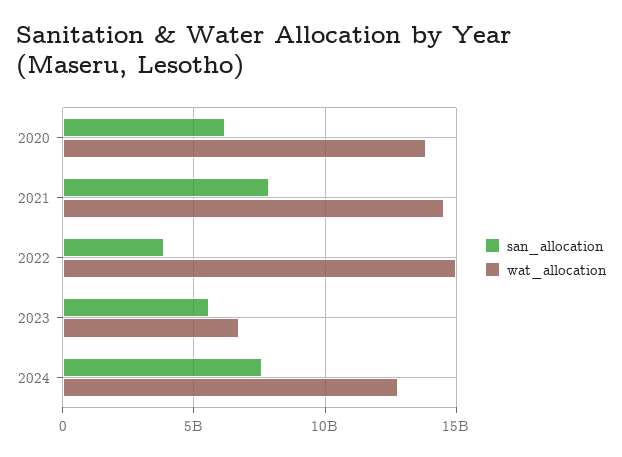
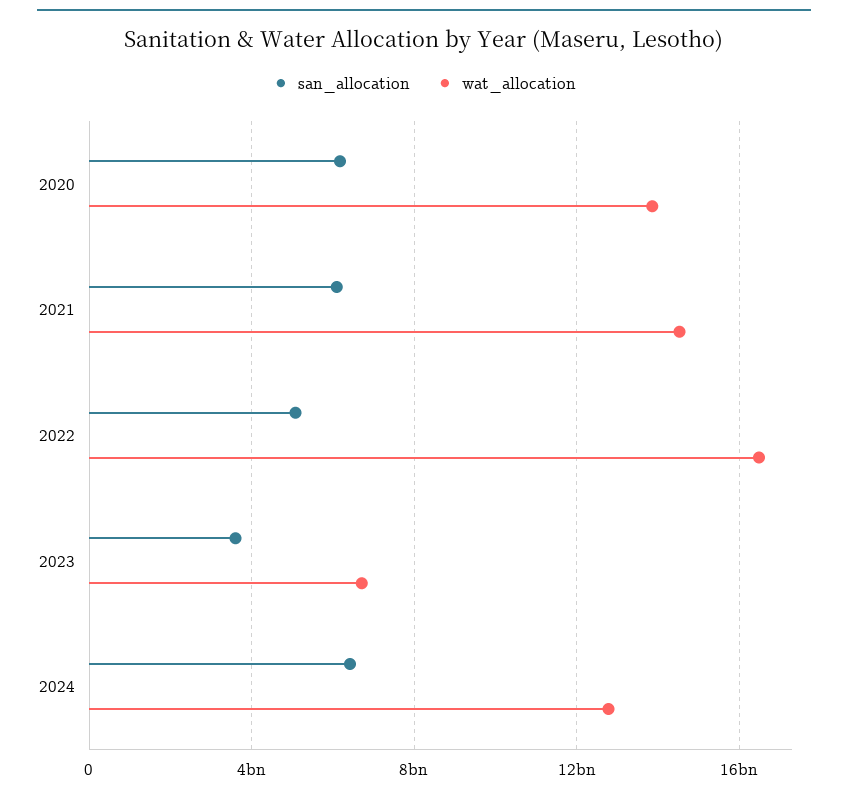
san_allocation, 2021: 8000000000 -> 6000000000
san_allocation, 2022: 4000000000 -> 5000000000
wat_allocation, 2022: 15000000000 -> 16500000000
san_allocation, 2023: 5500000000 -> 3500000000
san_allocation, 2024: 7500000000 -> 6500000000

